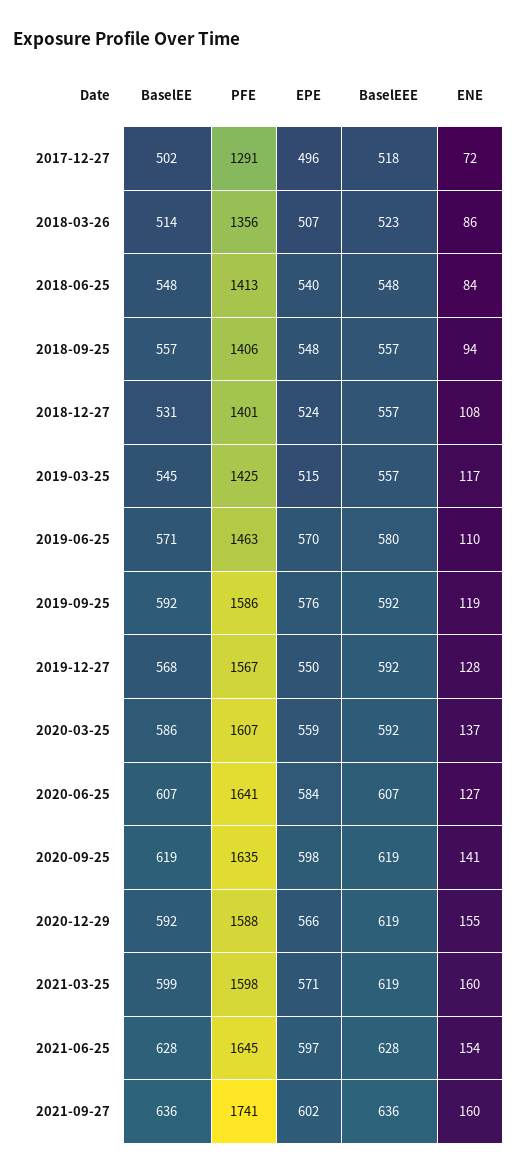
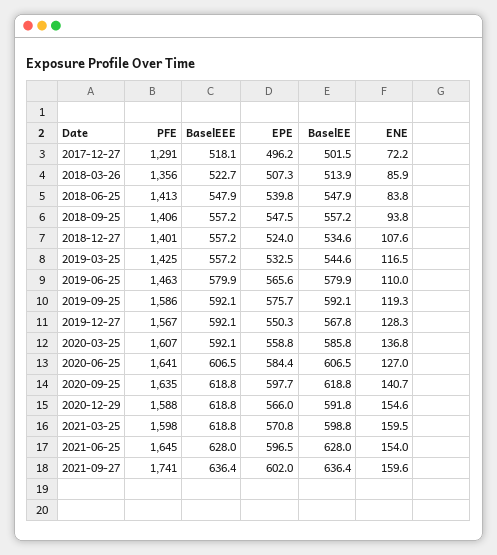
BaselEE, 2018-12-27: 531 -> 534.6
EPE, 2019-03-25: 515 -> 532.5
BaselEE, 2019-06-25: 571 -> 579.9
EPE, 2019-06-25: 570 -> 565.6

